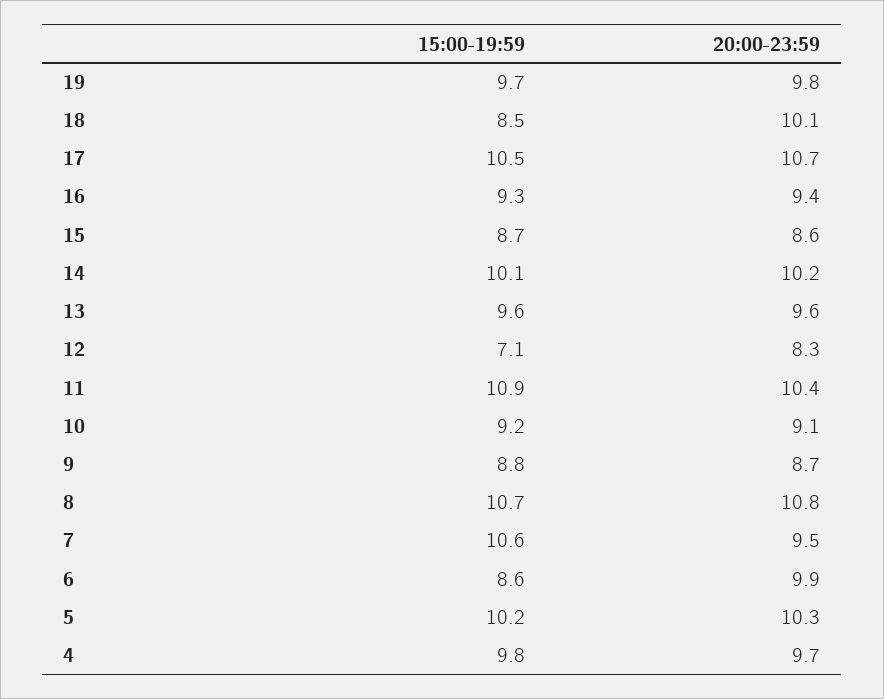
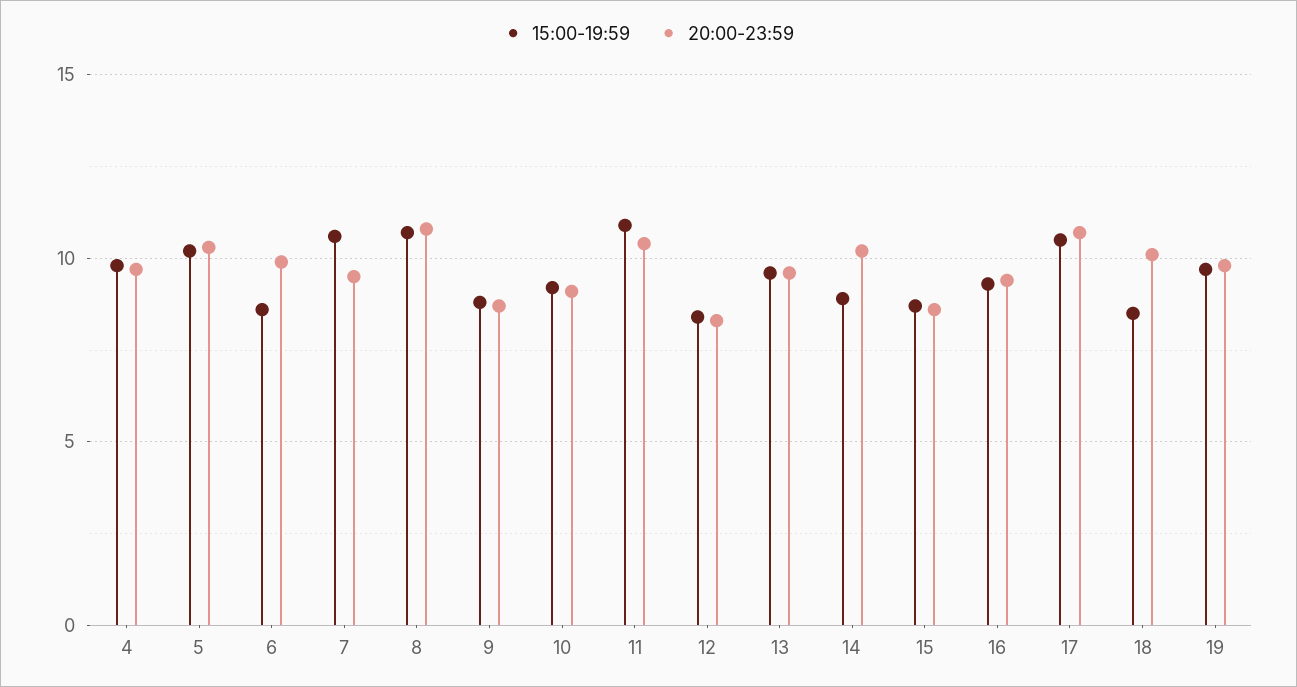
15:00-19:59, 14: 10.1 -> 9
15:00-19:59, 12: 7.1 -> 8.5

